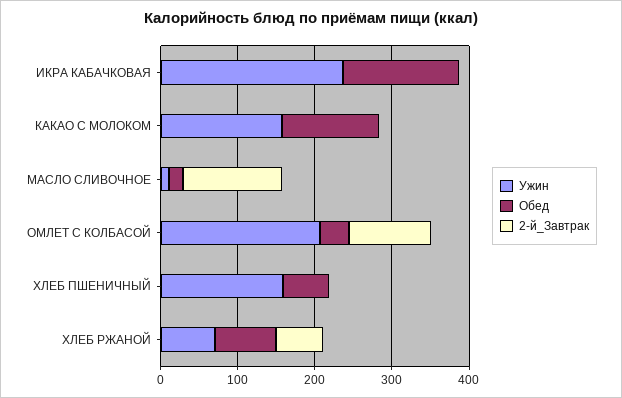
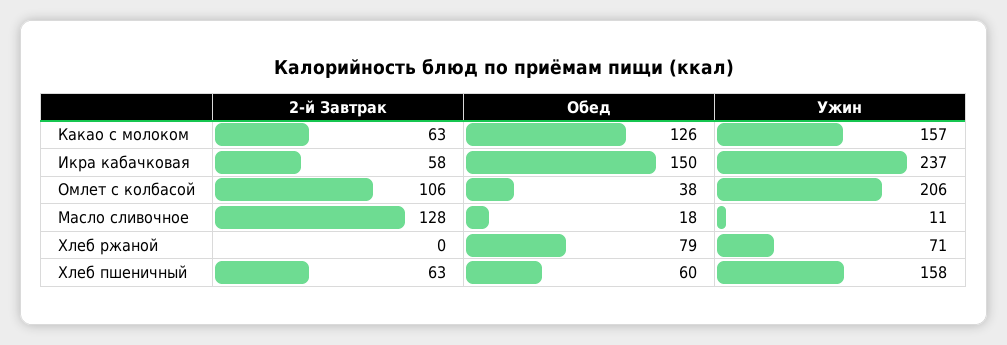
2-й_Завтрак, ИКРА КАБАЧКОВАЯ: 0 -> 58
2-й_Завтрак, КАКАО С МОЛОКОМ: 0 -> 63
2-й_Завтрак, ХЛЕБ ПШЕНИЧНЫЙ: 0 -> 63
2-й_Завтрак, ХЛЕБ РЖАНОЙ: 60 -> 0

